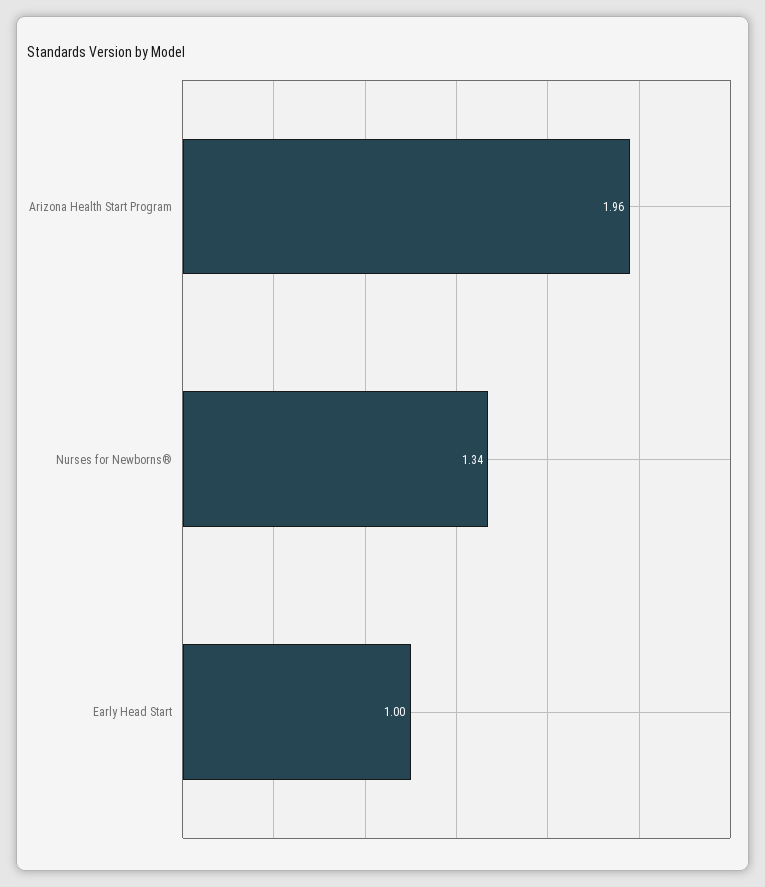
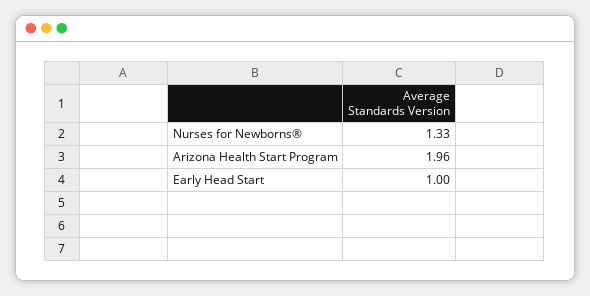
Nurses for Newborns®: 1.34 -> 1.33

